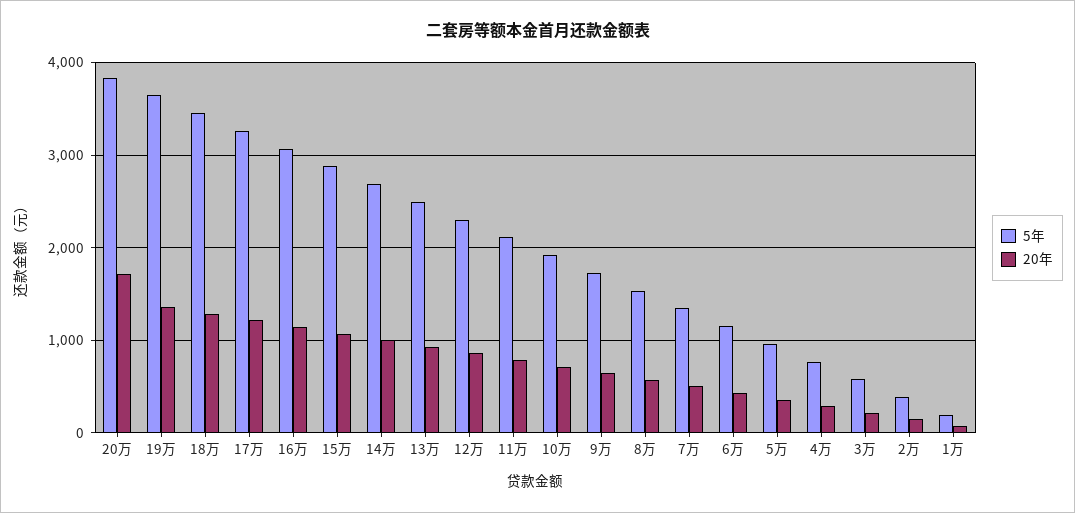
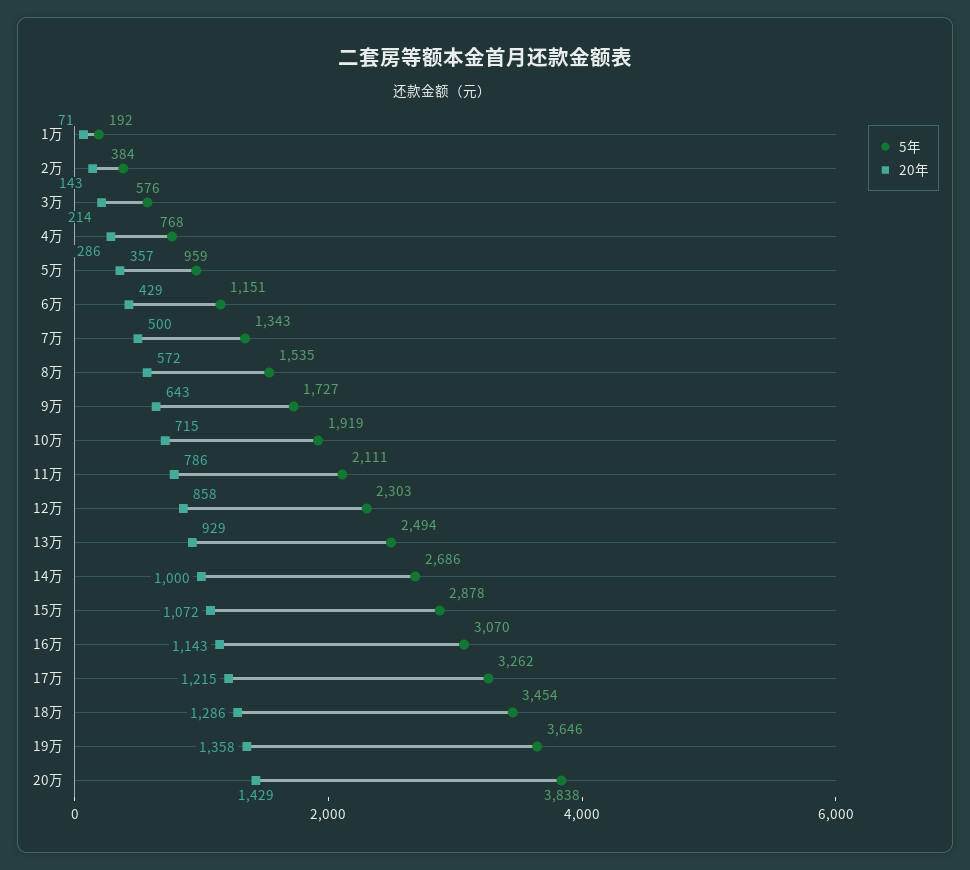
20年, 20万: 1700 -> 1429

